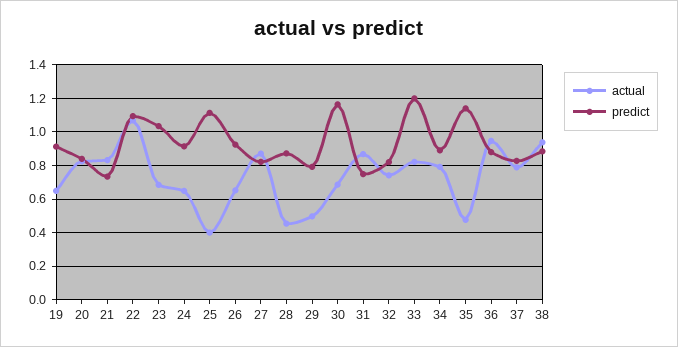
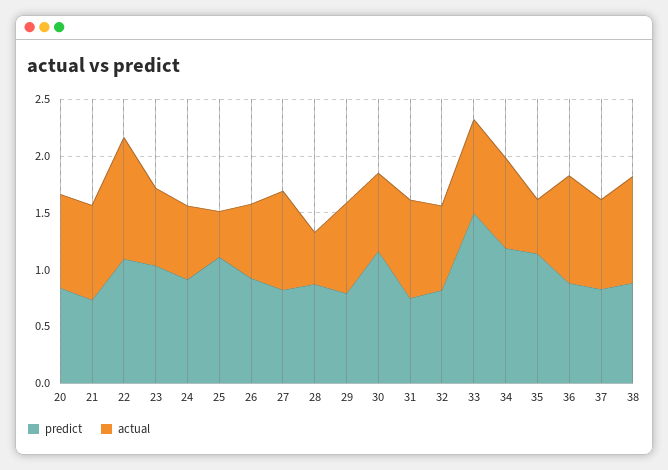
actual, 19: 0.65 -> none
predict, 19: 0.9 -> none
actual, 29: 0.5 -> 0.8
predict, 33: 1.2 -> 1.5
predict, 34: 0.9 -> 1.2

